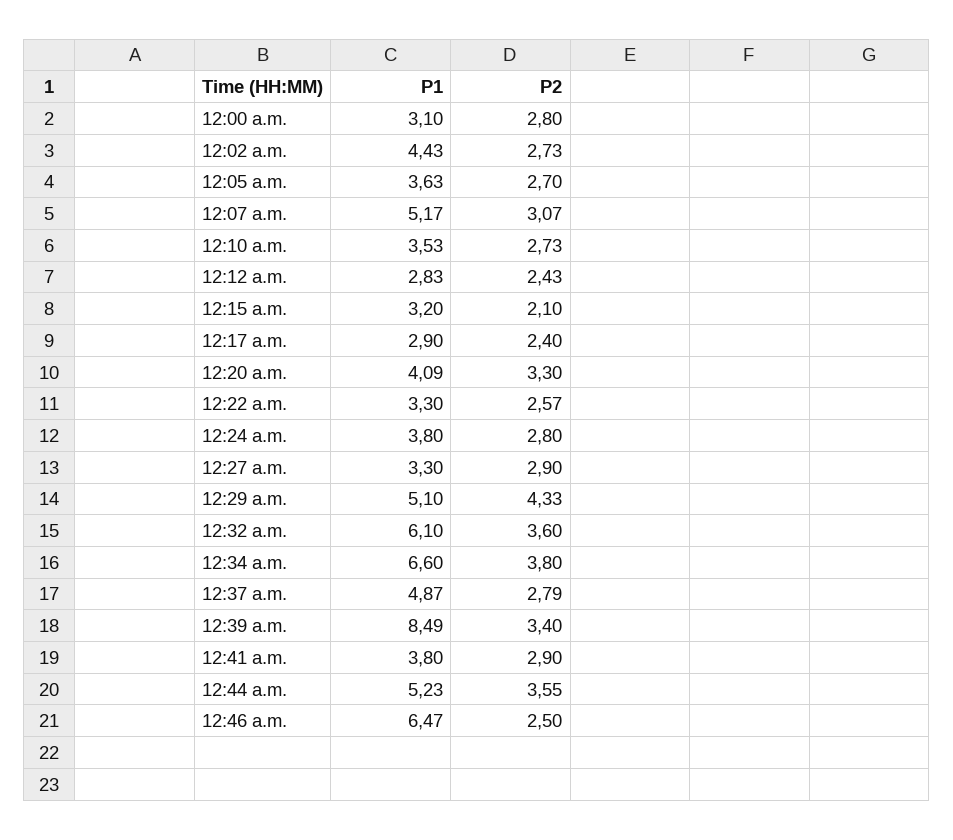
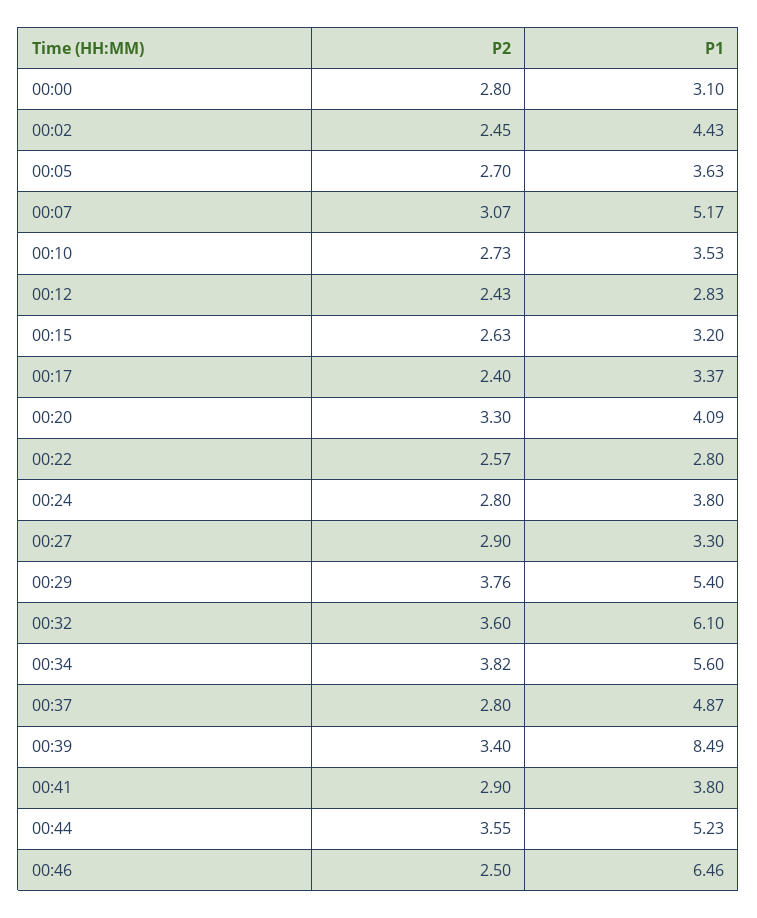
P2, 12:02 a.m.: 2.73 -> 2.45
P2, 12:15 a.m.: 2.1 -> 2.63
P1, 12:17 a.m.: 2.9 -> 3.37
P1, 12:22 a.m.: 3.3 -> 2.8
P1, 12:29 a.m.: 5.1 -> 5.4
P2, 12:29 a.m.: 4.33 -> 3.76
P1, 12:34 a.m.: 6.6 -> 5.6
P2, 12:34 a.m.: 3.8 -> 3.82
P2, 12:37 a.m.: 2.79 -> 2.8
P1, 12:46 a.m.: 6.47 -> 6.46

